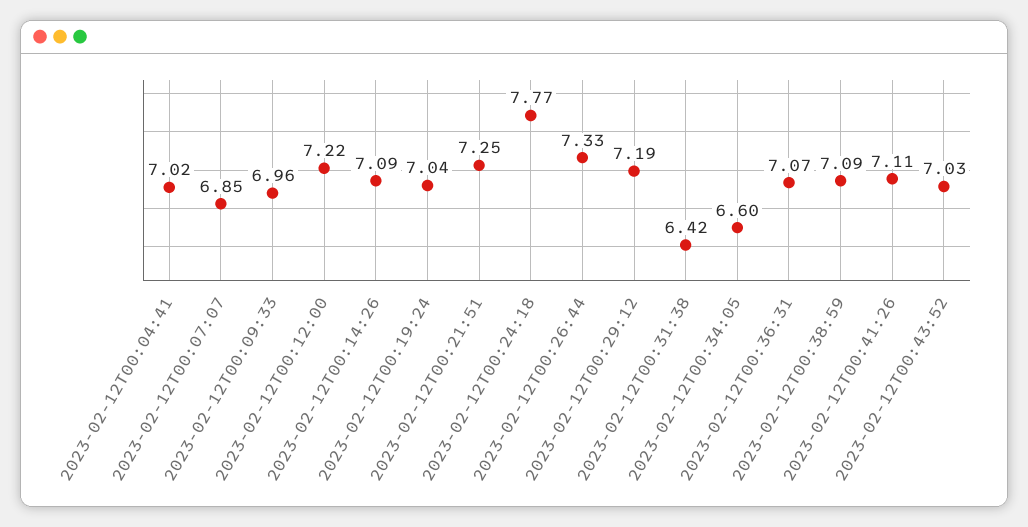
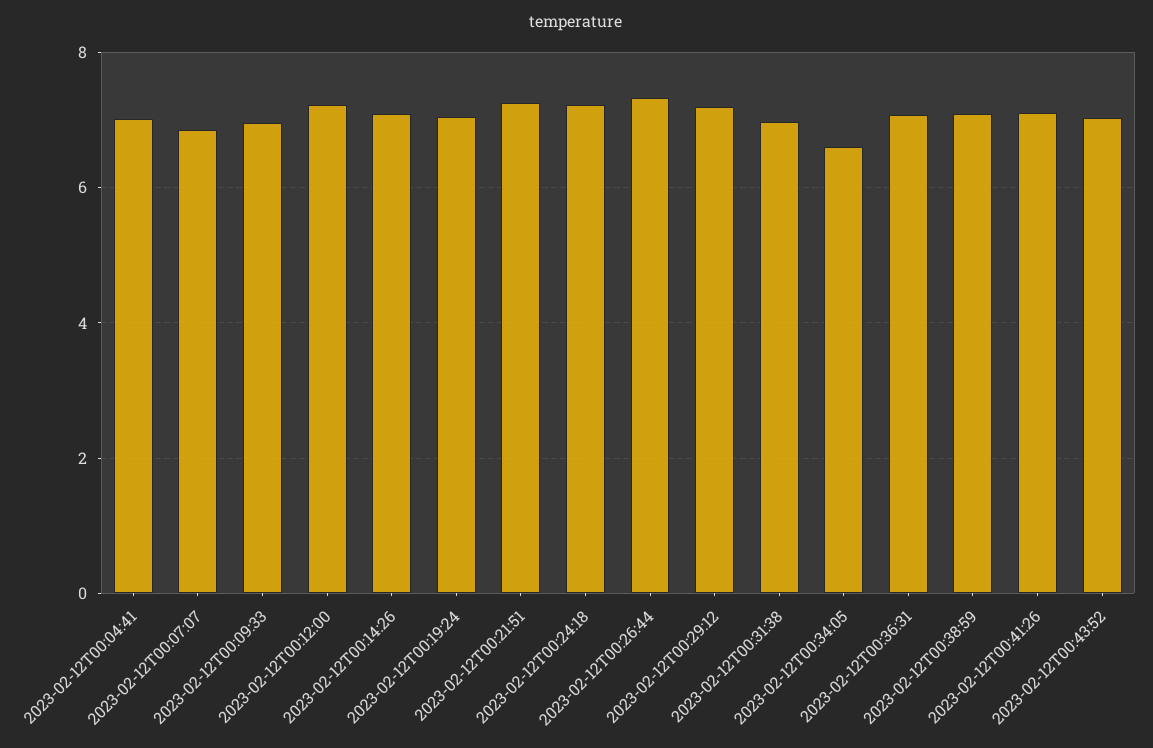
2023-02-12T00:24:18: 7.77 -> 7.2
2023-02-12T00:31:38: 6.42 -> 7

